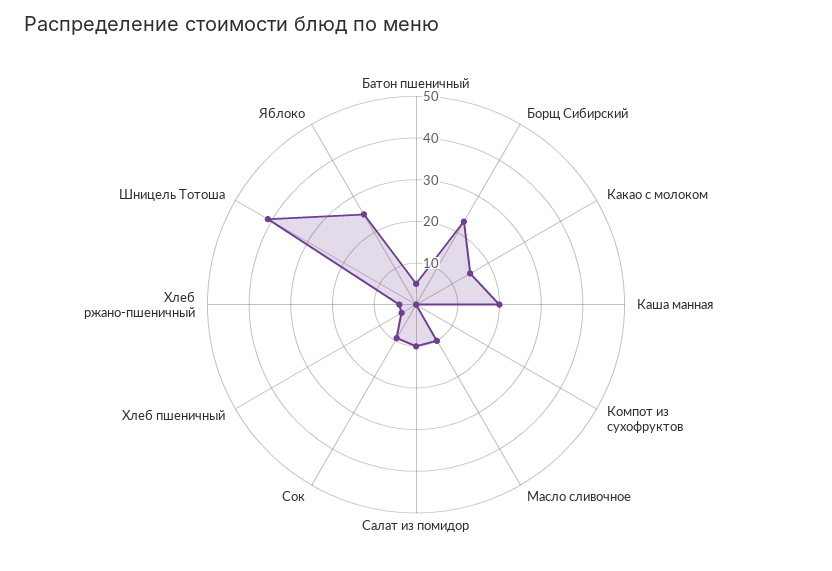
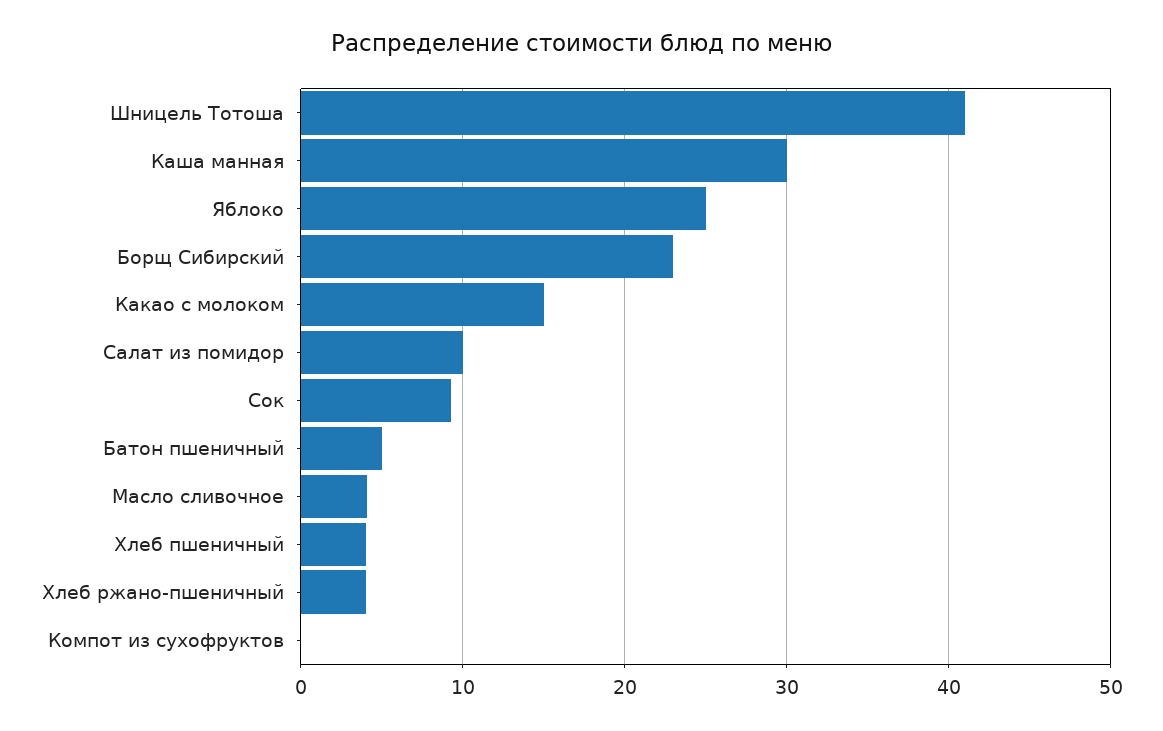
Каша манная: 20 -> 30
Масло сливочное: 10 -> 4

